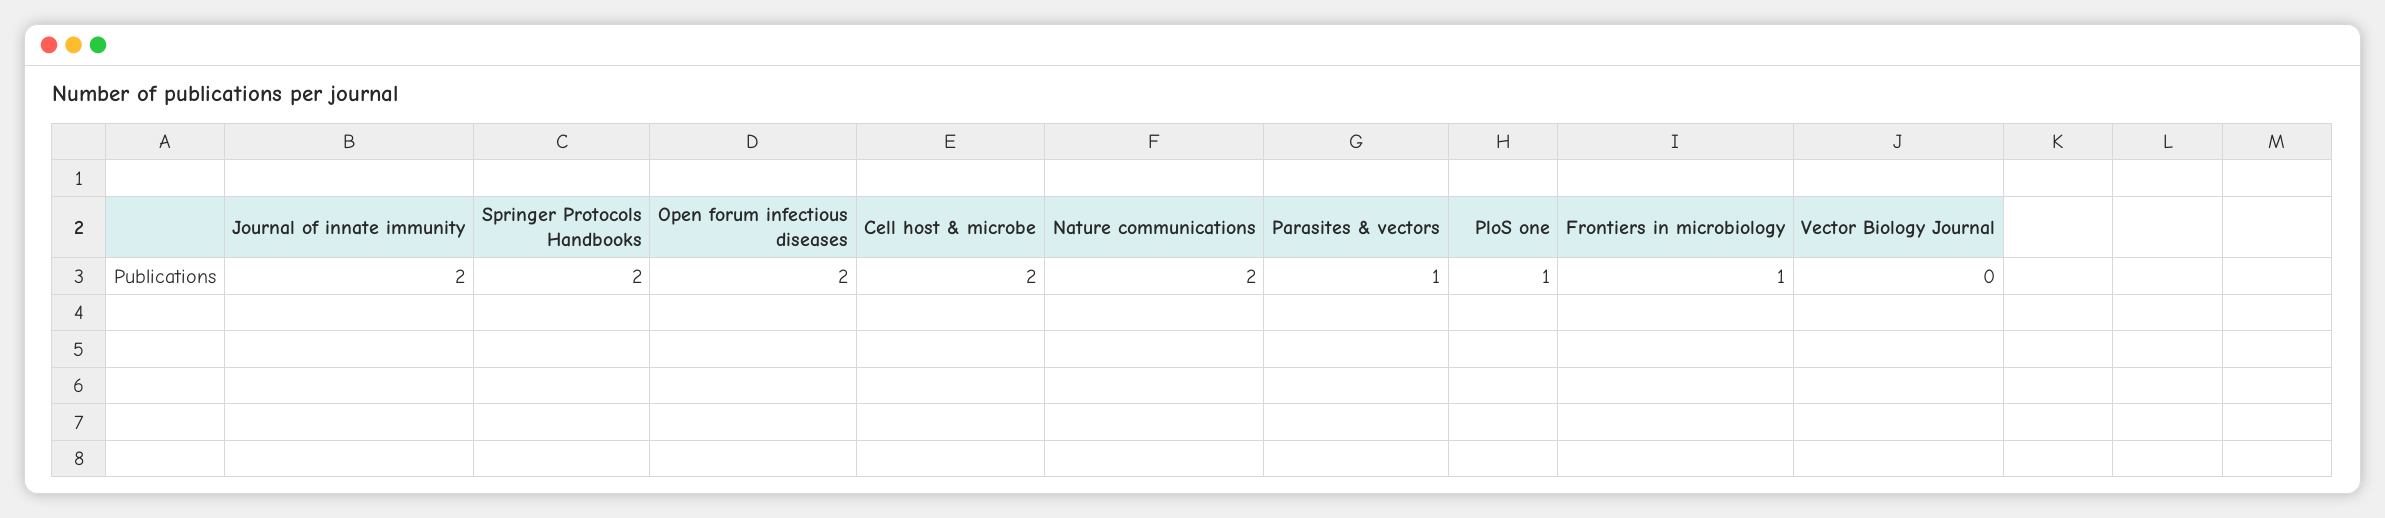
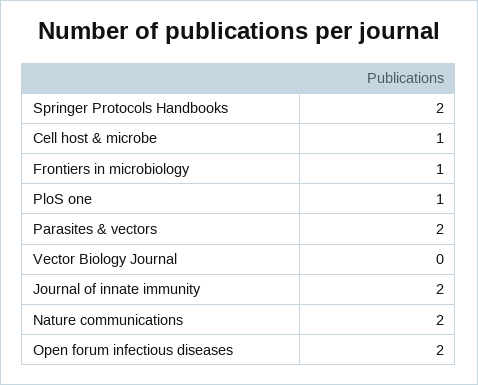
Cell host & microbe: 2 -> 1
Parasites & vectors: 1 -> 2

